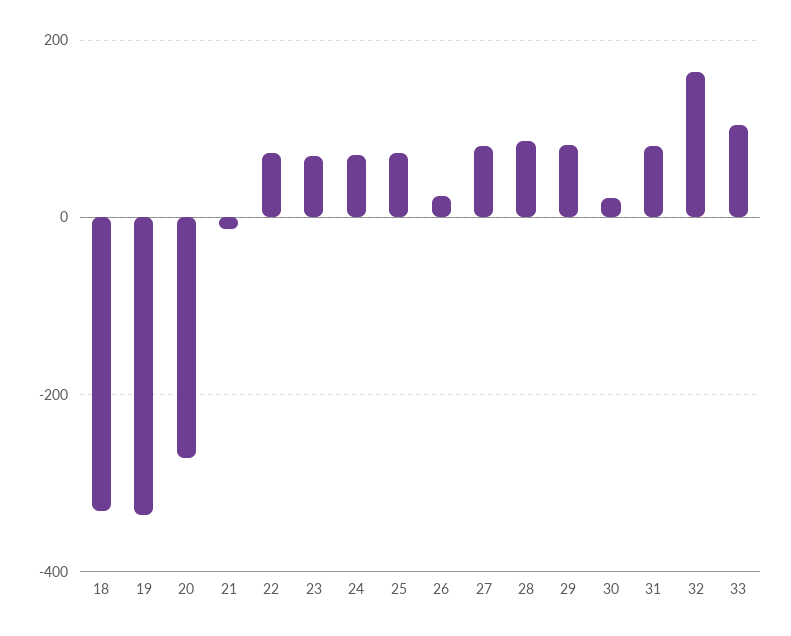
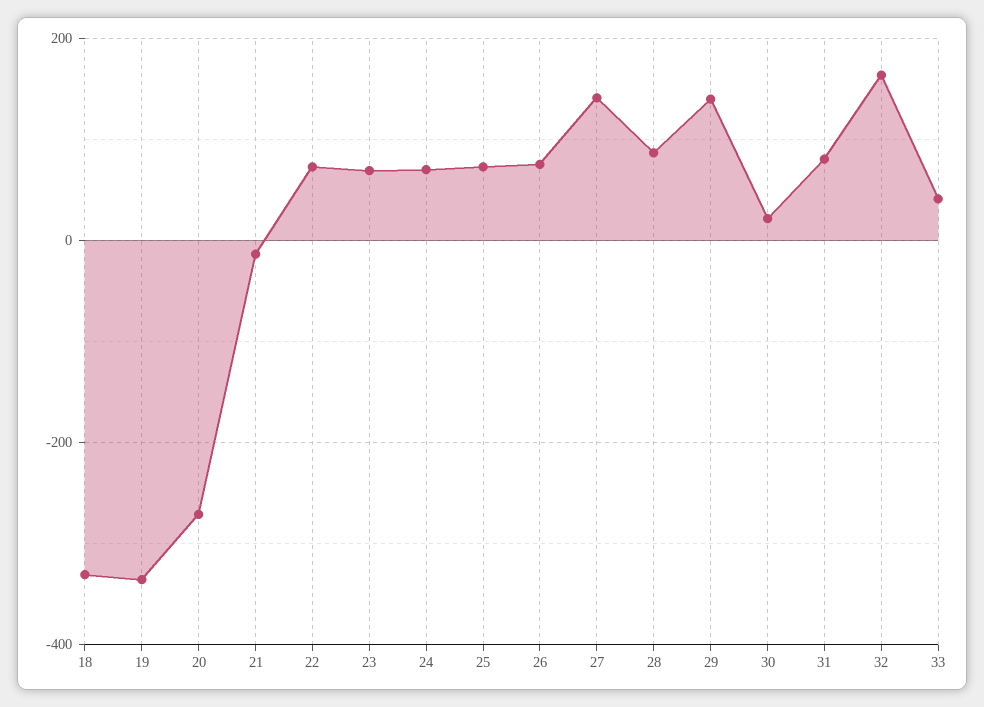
26: 20 -> 80
27: 80 -> 140
29: 80 -> 140
33: 100 -> 40

